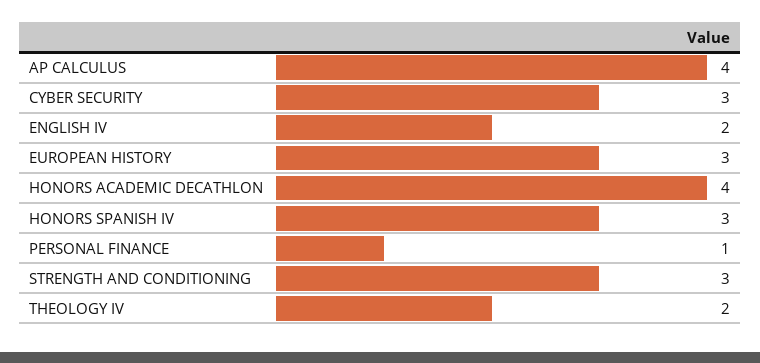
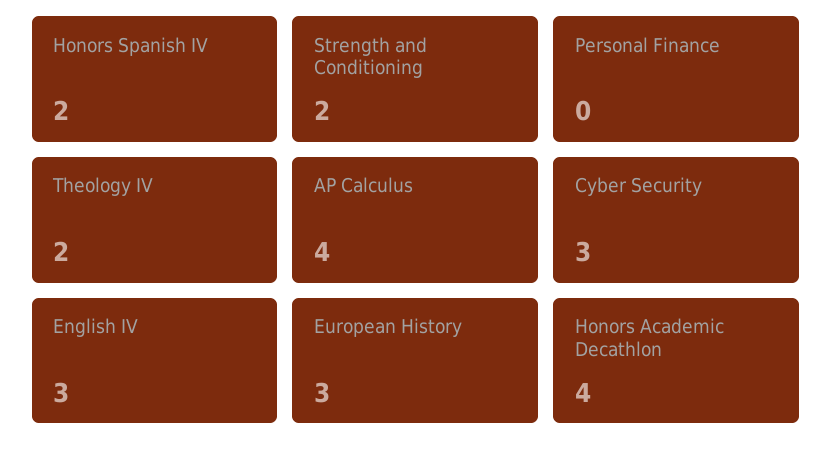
ENGLISH IV: 2 -> 3
HONORS SPANISH IV: 3 -> 2
PERSONAL FINANCE: 1 -> 0
STRENGTH AND CONDITIONING: 3 -> 2

